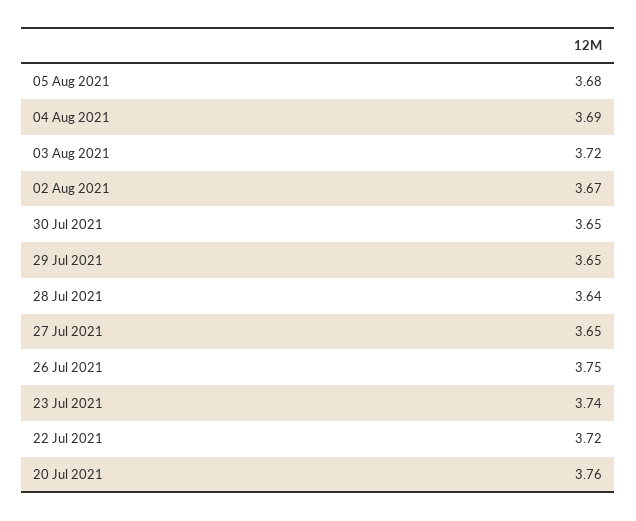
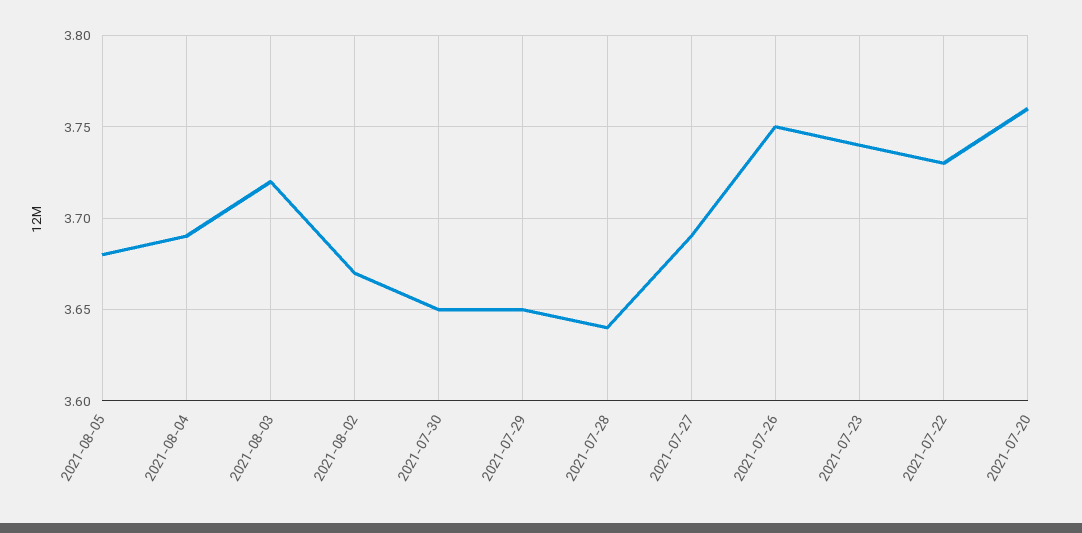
27 Jul 2021: 3.65 -> 3.69
22 Jul 2021: 3.72 -> 3.73

